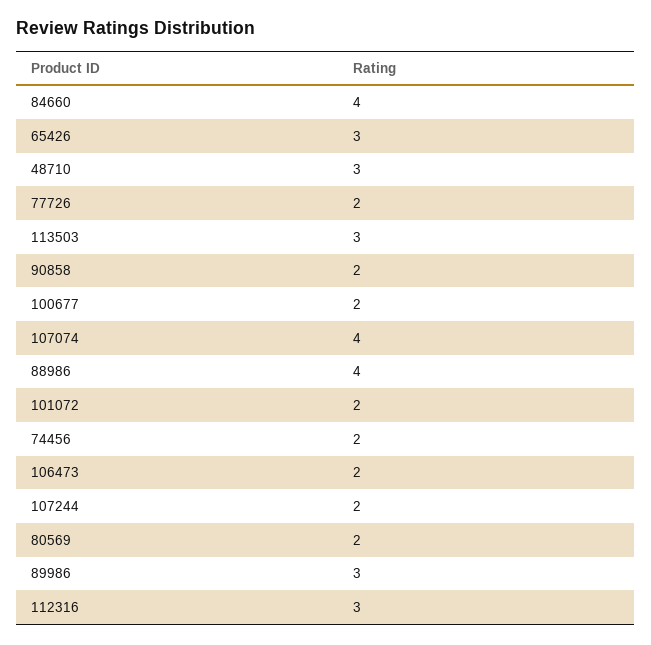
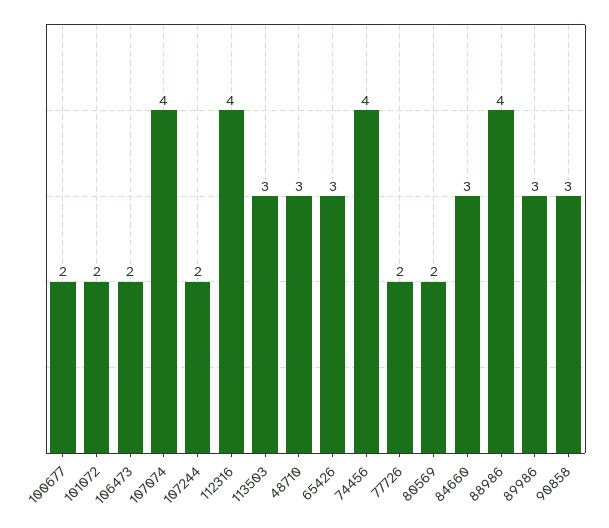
84660: 4 -> 3
90858: 2 -> 3
74456: 2 -> 4
112316: 3 -> 4

